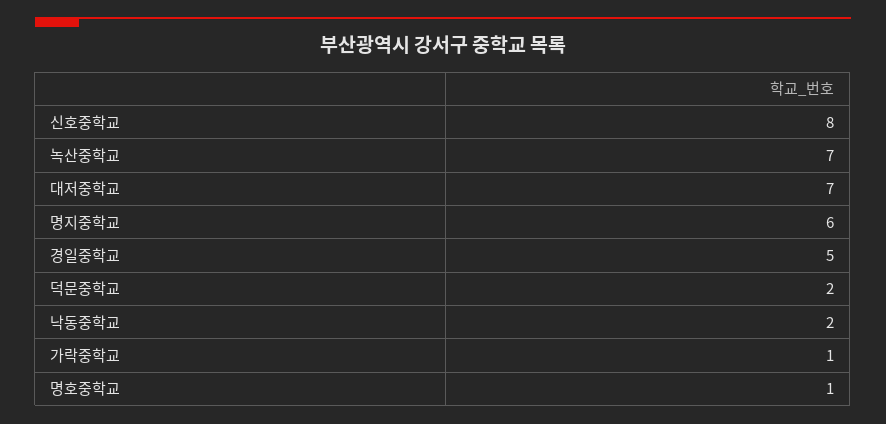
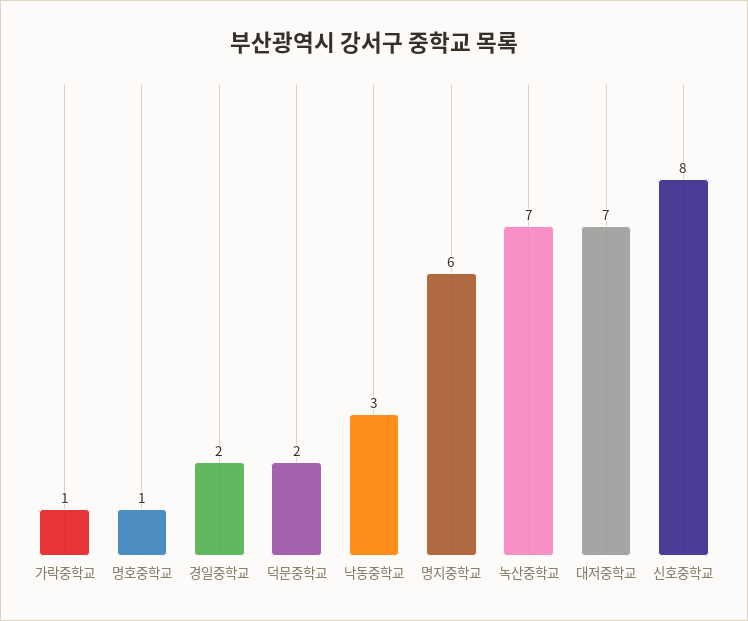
경일중학교: 5 -> 2
낙동중학교: 2 -> 3

